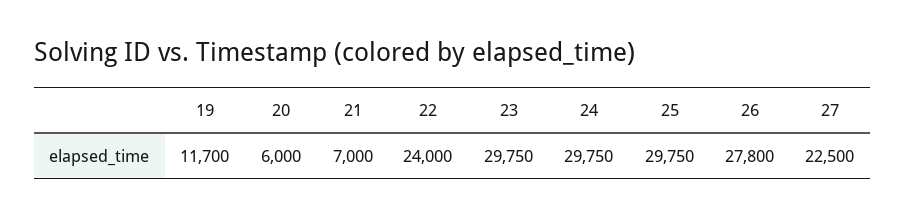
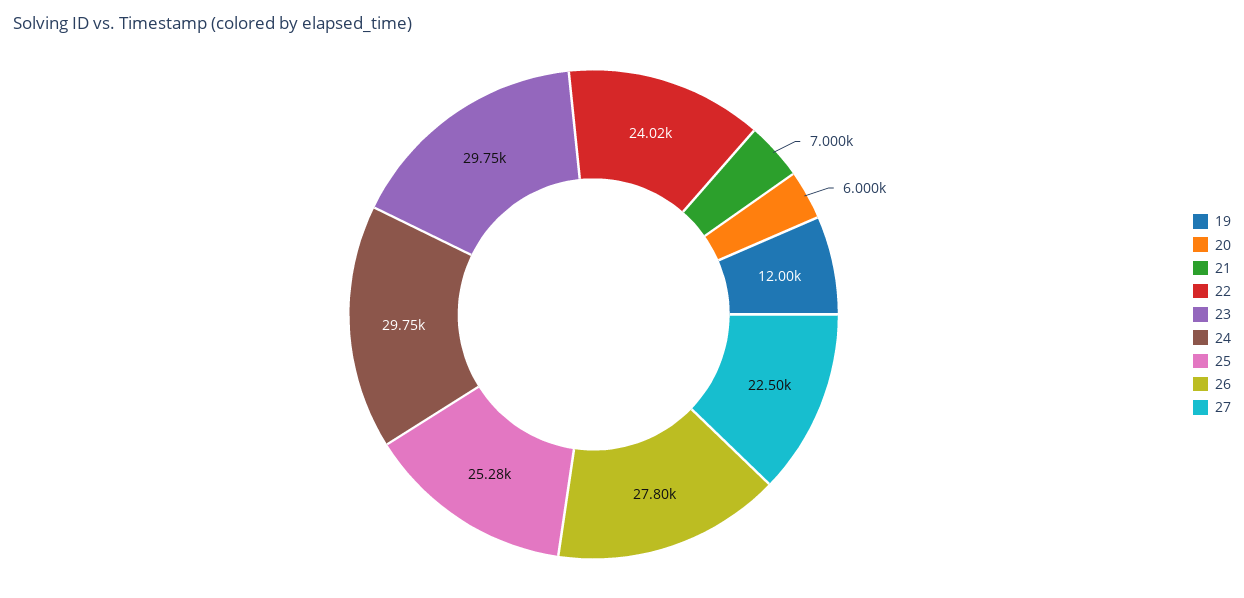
19: 11700 -> 12000
22: 24000 -> 24020
25: 29750 -> 25280

